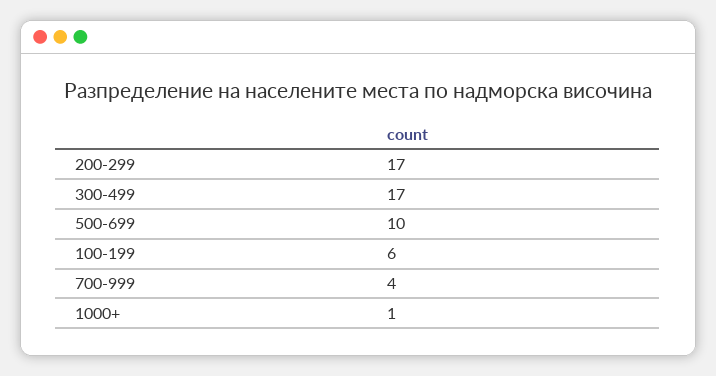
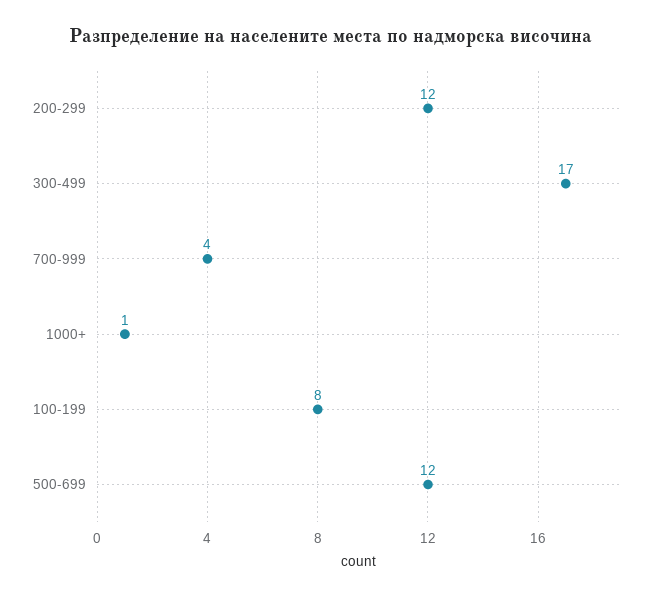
200-299: 17 -> 12
500-699: 10 -> 12
100-199: 6 -> 8

